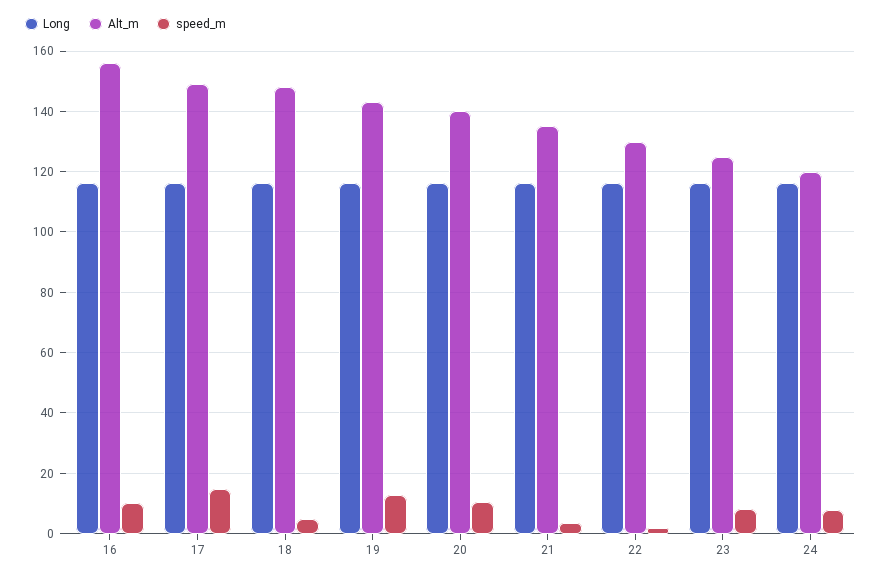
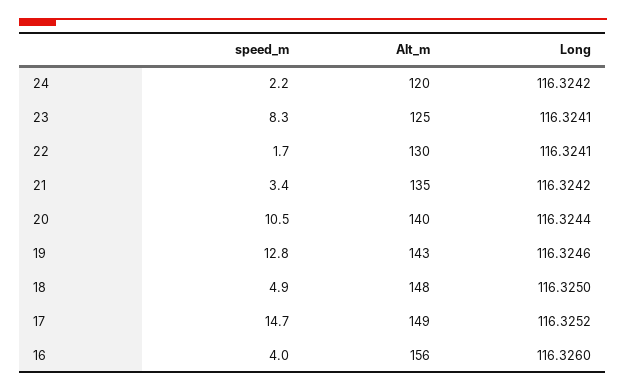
speed_m, 16: 10 -> 4
speed_m, 24: 8 -> 2.2

